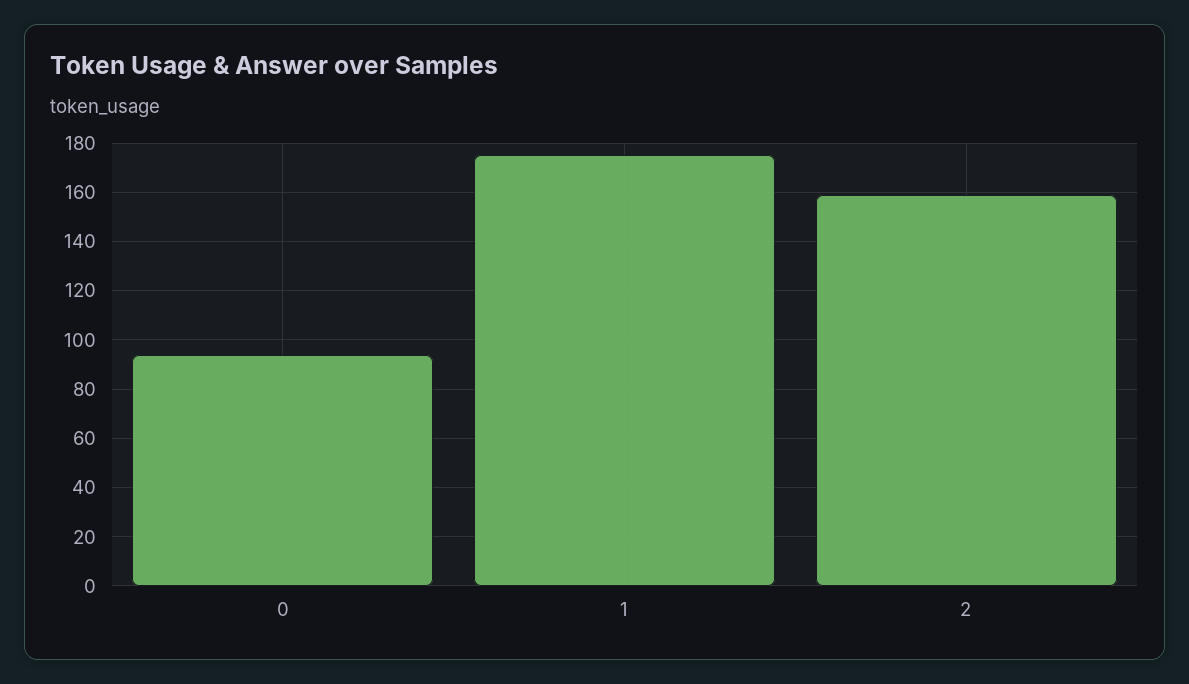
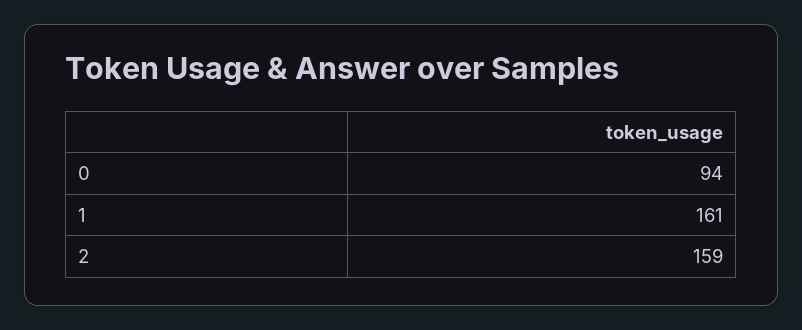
1: 175 -> 161

